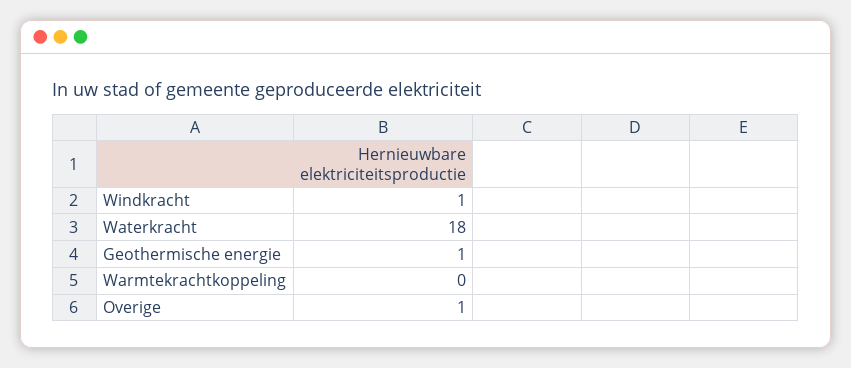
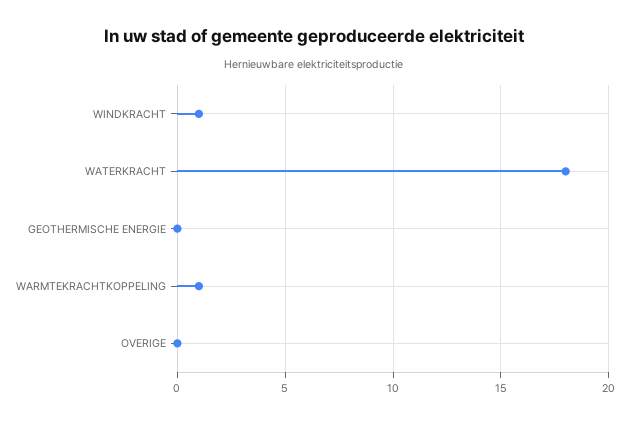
Geothermische energie: 1 -> 0
Warmtekrachtkoppeling: 0 -> 1
Overige: 1 -> 0

